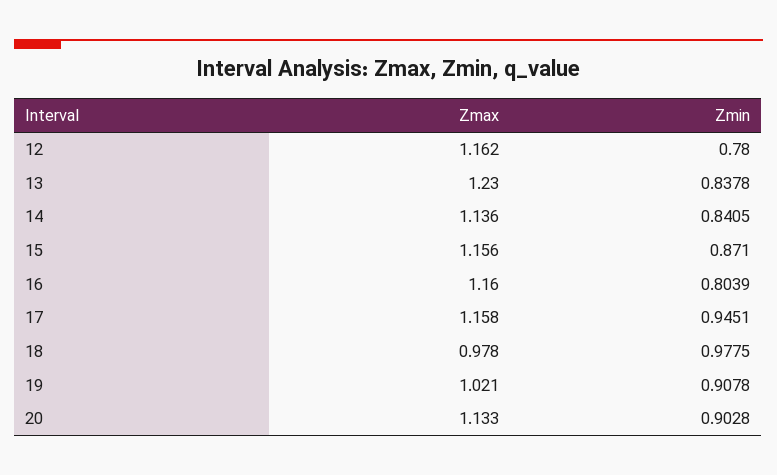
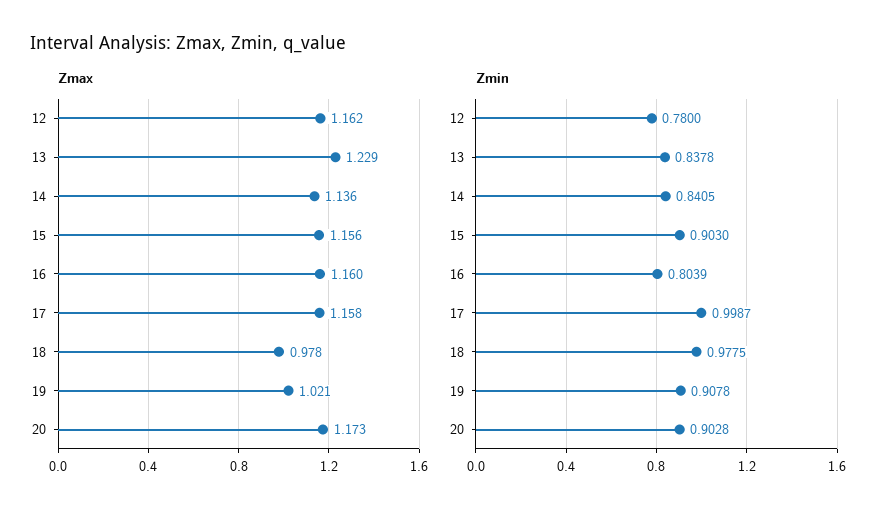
Zmax, 13: 1.23 -> 1.229
Zmin, 15: 0.871 -> 0.903
Zmin, 17: 0.9451 -> 0.9987
Zmax, 20: 1.133 -> 1.173

